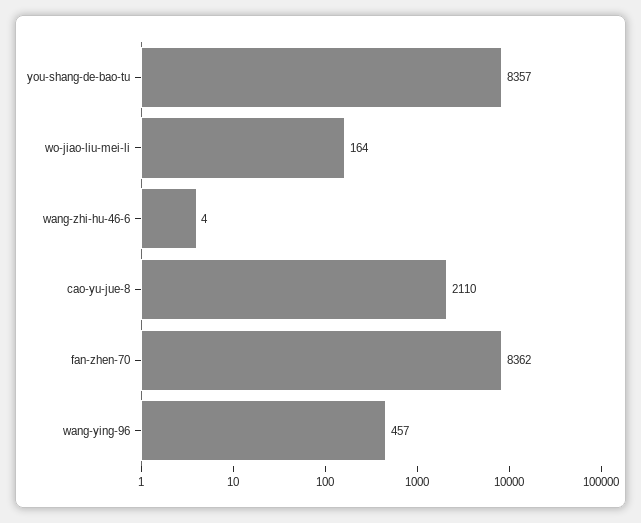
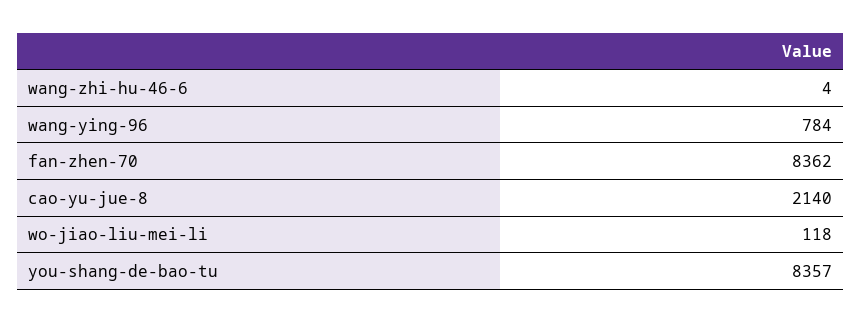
wo-jiao-liu-mei-li: 164 -> 118
cao-yu-jue-8: 2110 -> 2140
wang-ying-96: 457 -> 784

